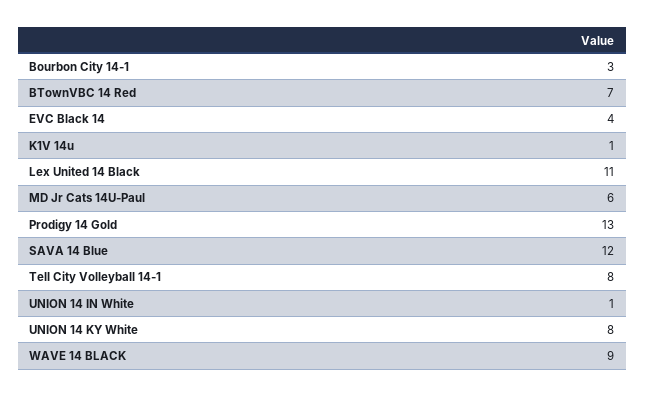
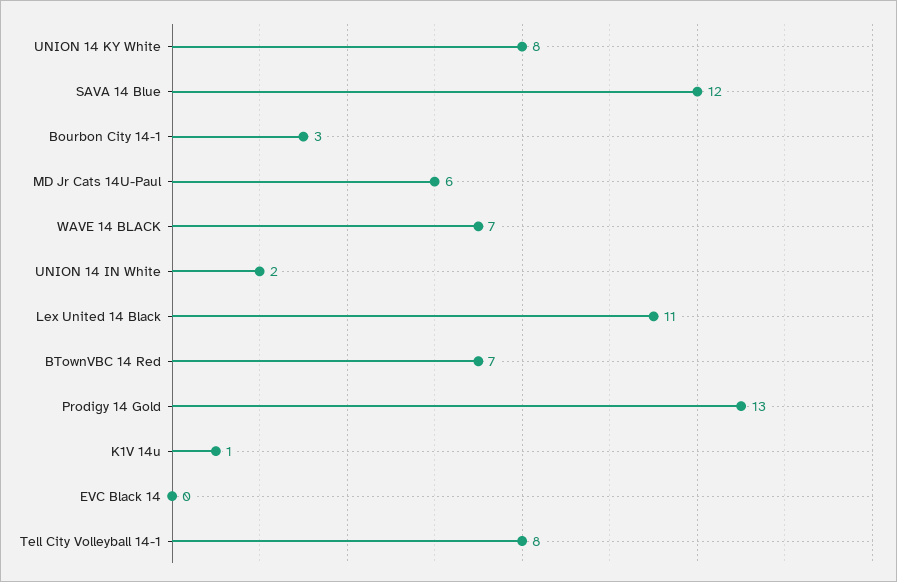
EVC Black 14: 4 -> 0
UNION 14 IN White: 1 -> 2
WAVE 14 BLACK: 9 -> 7

